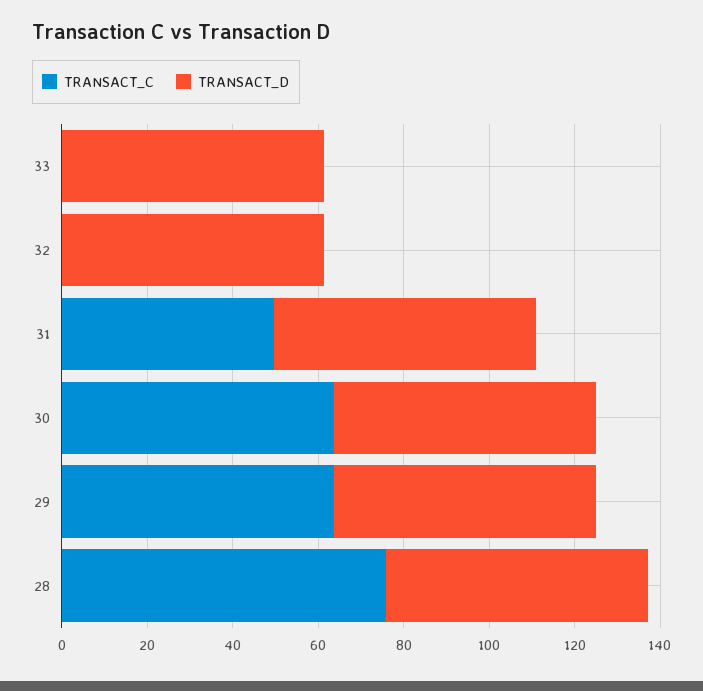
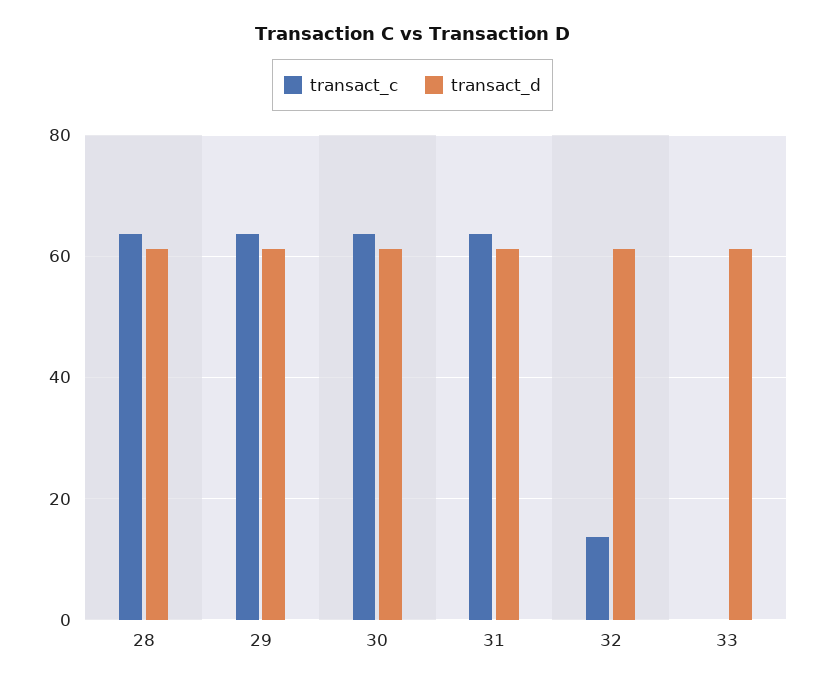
TRANSACT_C, 32: 0 -> 14
TRANSACT_C, 31: 50 -> 64
TRANSACT_C, 28: 75 -> 64

